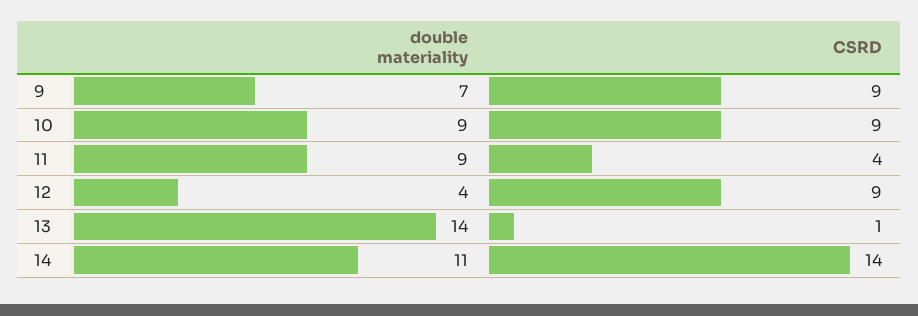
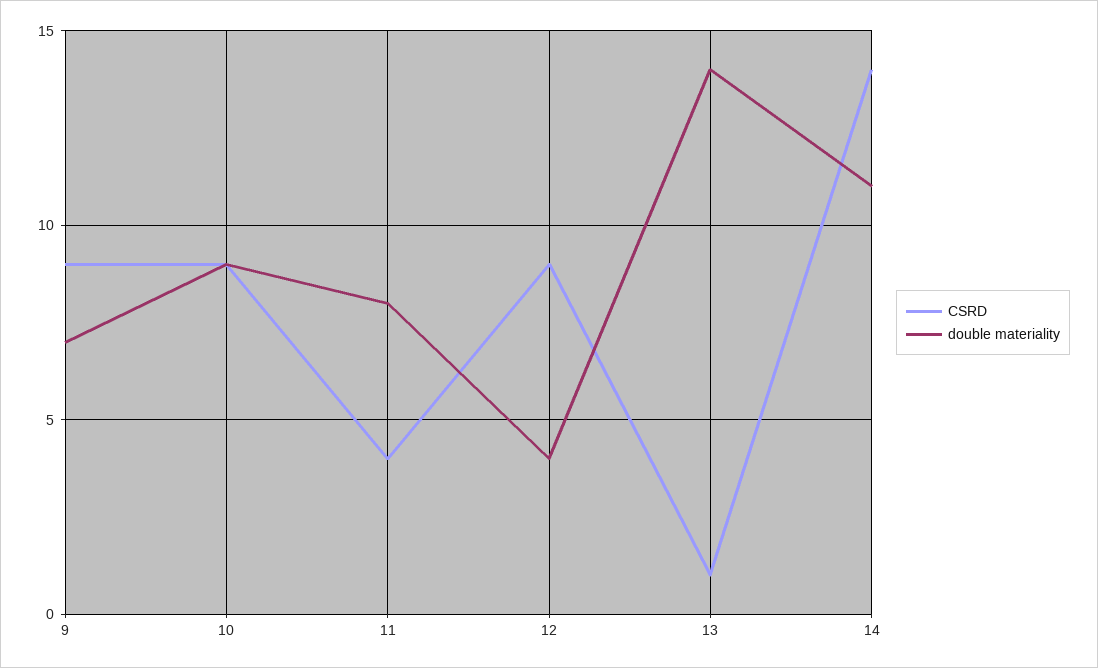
double materiality, 11: 9 -> 8

